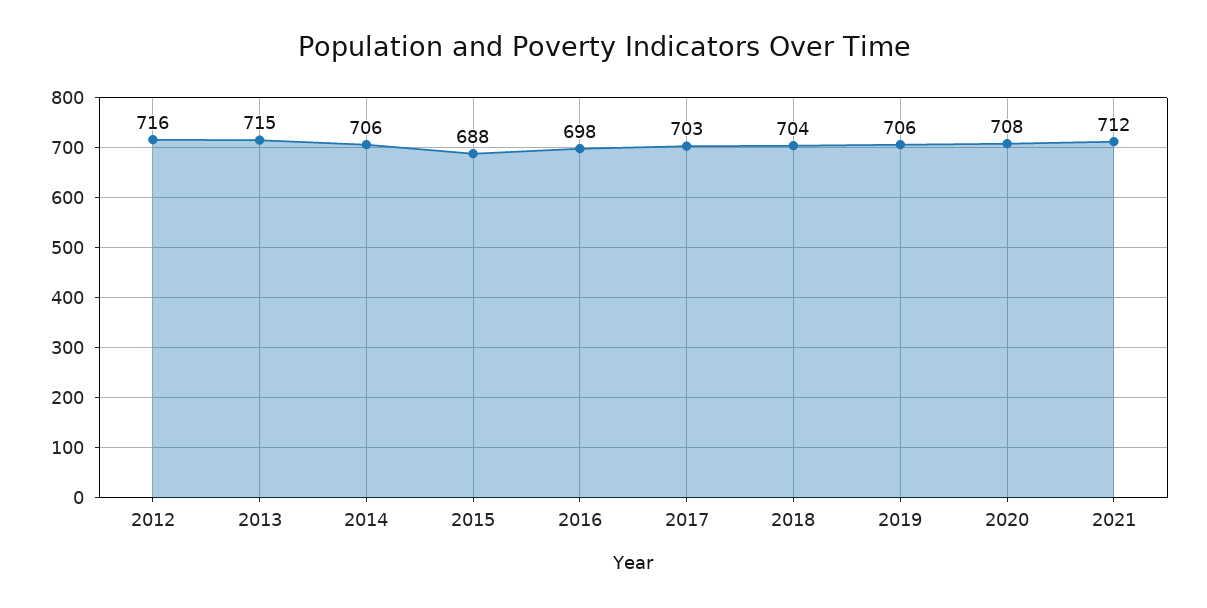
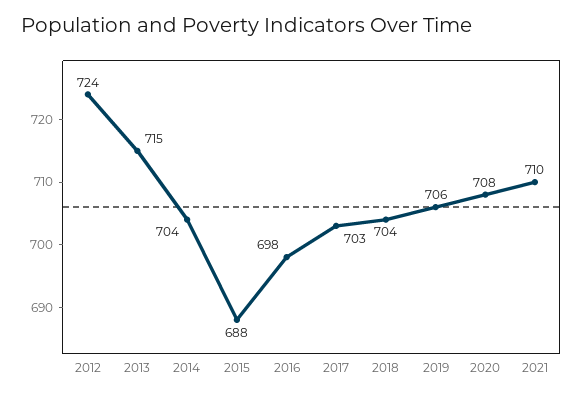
2012: 716 -> 724
2014: 706 -> 704
2021: 712 -> 710

